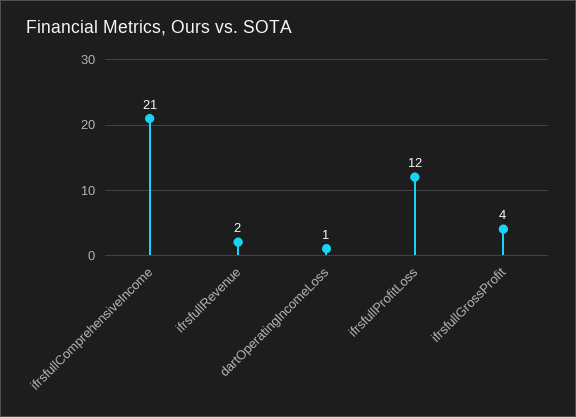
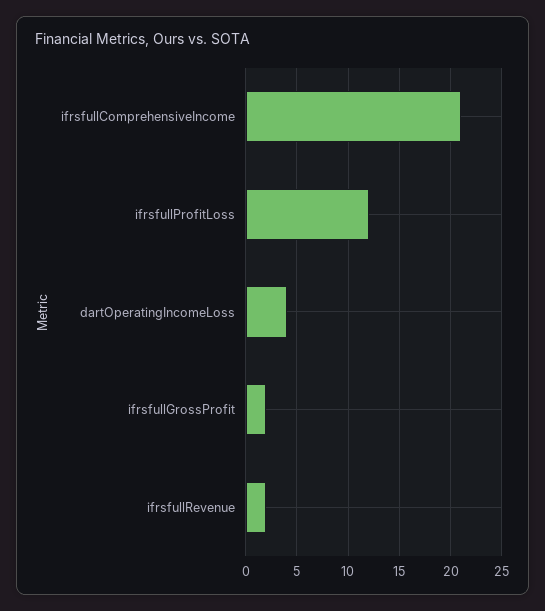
dartOperatingIncomeLoss: 1 -> 4
ifrsfullGrossProfit: 4 -> 2

